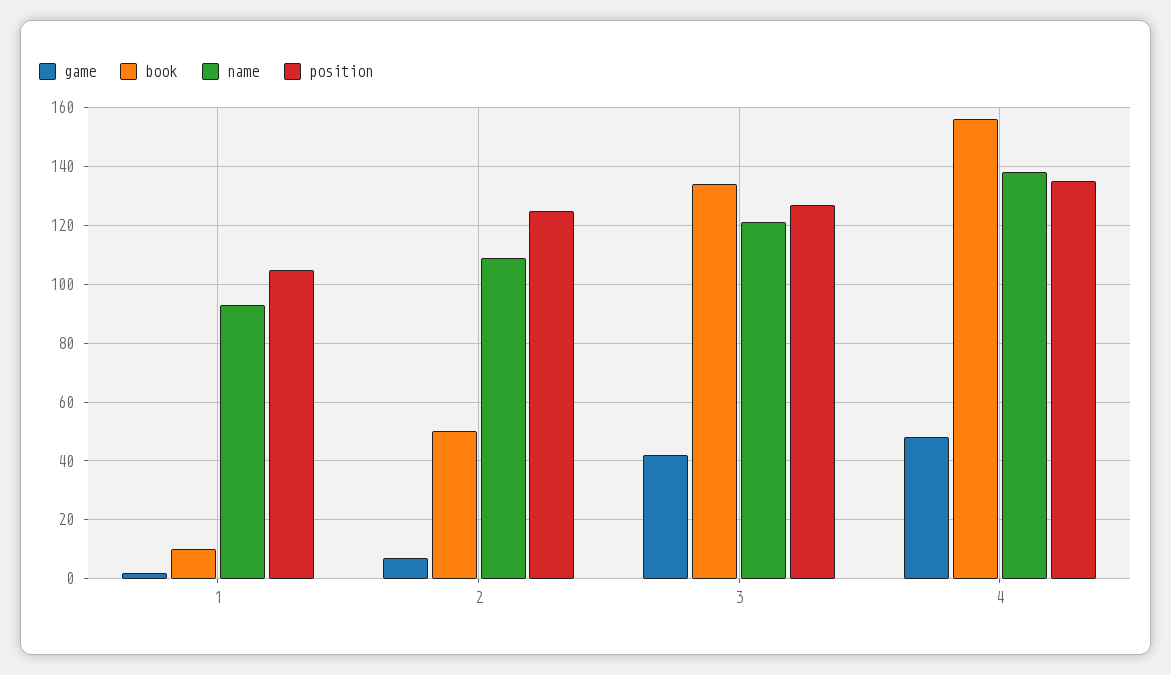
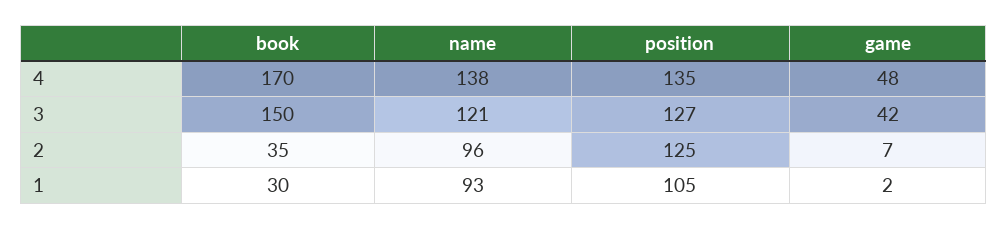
book, 1: 10 -> 30
book, 2: 50 -> 35
name, 2: 110 -> 96
book, 3: 135 -> 150
book, 4: 155 -> 170

